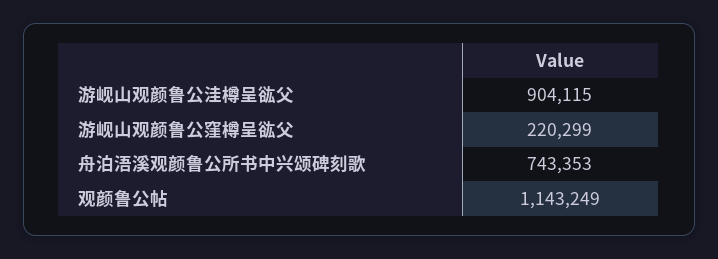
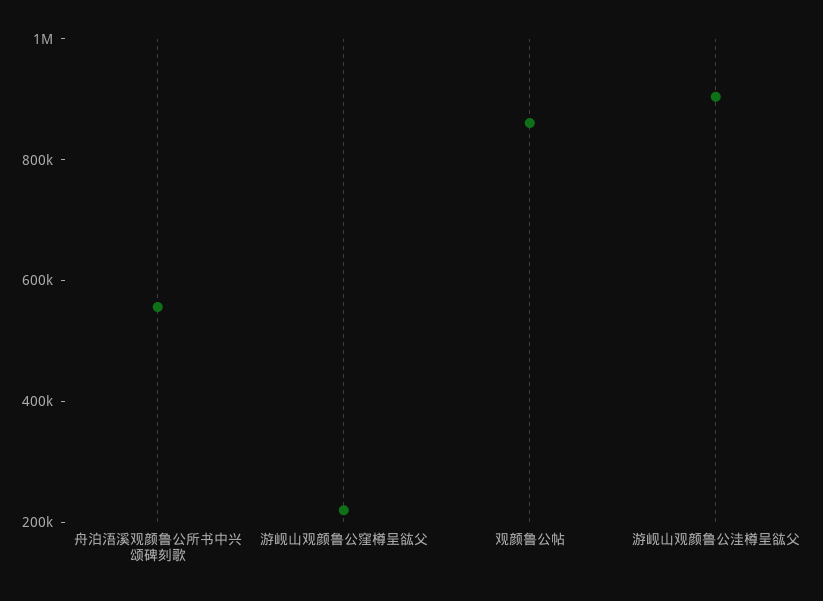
舟泊浯溪观颜鲁公所书中兴颂碑刻歌: 743353 -> 550000
观颜鲁公帖: 1143249 -> 850000

